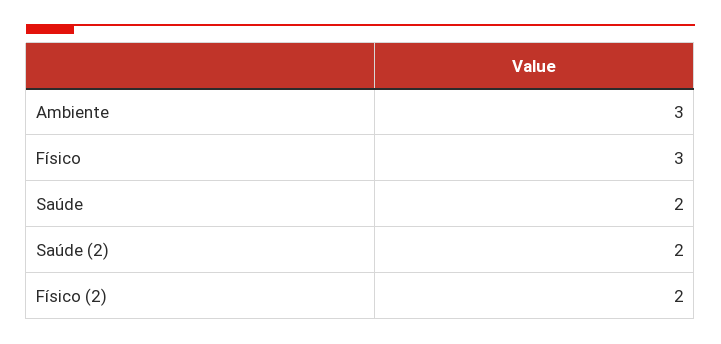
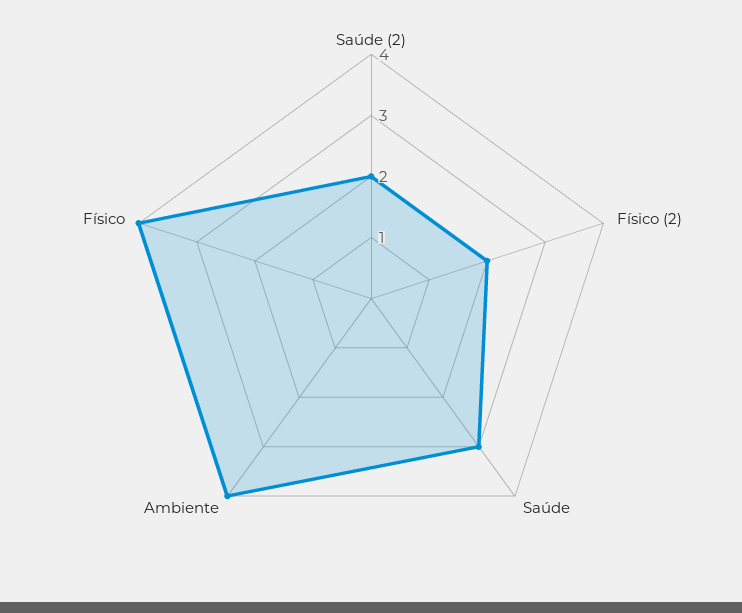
Ambiente: 3 -> 4
Físico: 3 -> 4
Saúde: 2 -> 3

